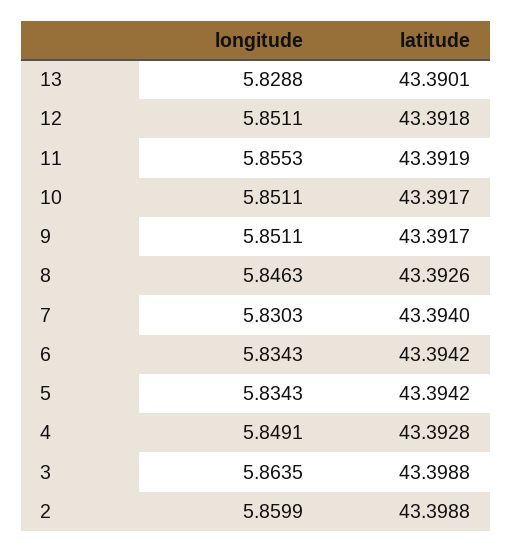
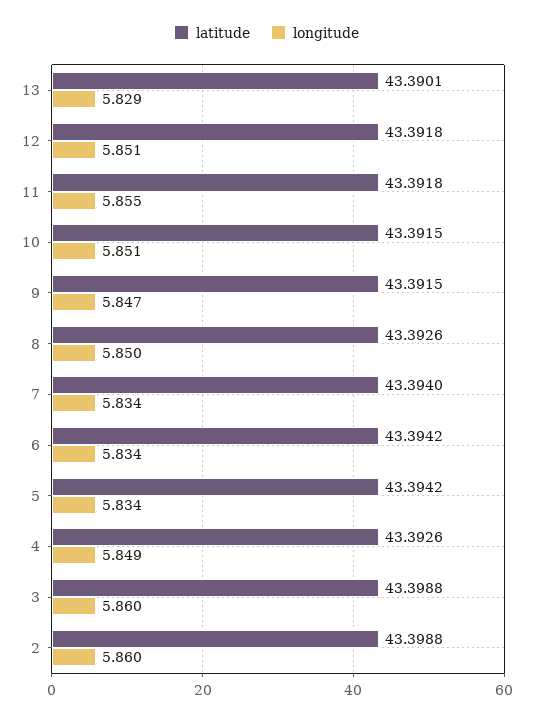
latitude, 11: 43.3919 -> 43.3918
latitude, 10: 43.3917 -> 43.3915
longitude, 9: 5.8511 -> 5.847
latitude, 9: 43.3917 -> 43.3915
longitude, 8: 5.8463 -> 5.85
longitude, 7: 5.8303 -> 5.834
latitude, 4: 43.3928 -> 43.3926
longitude, 3: 5.8635 -> 5.86

